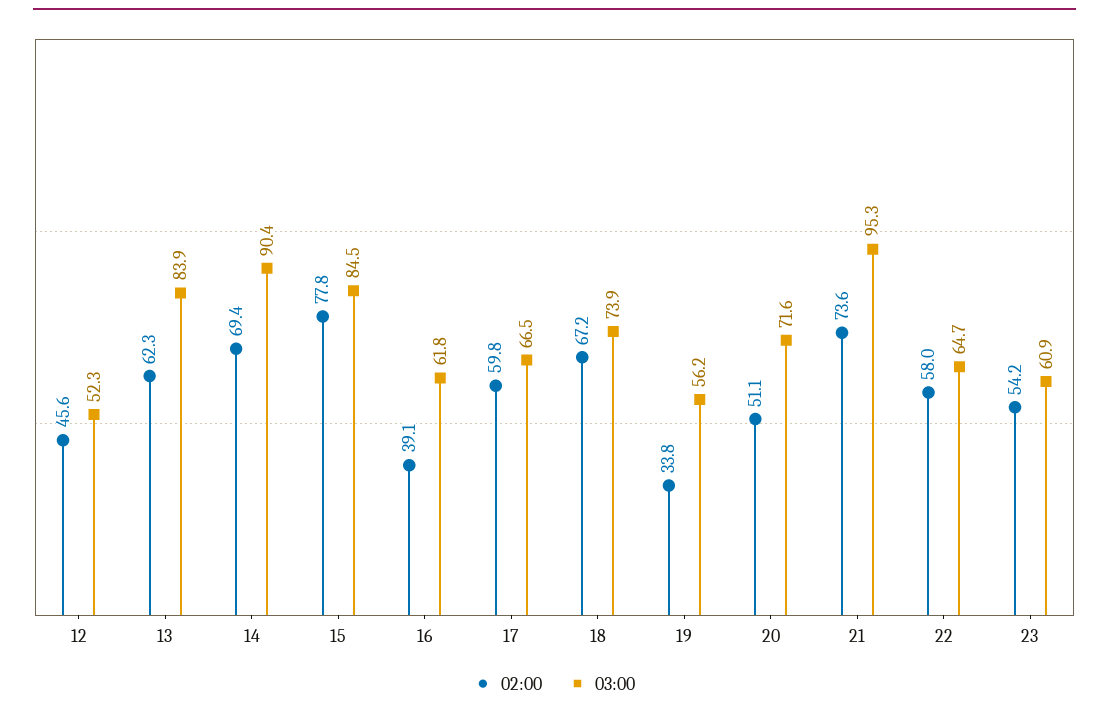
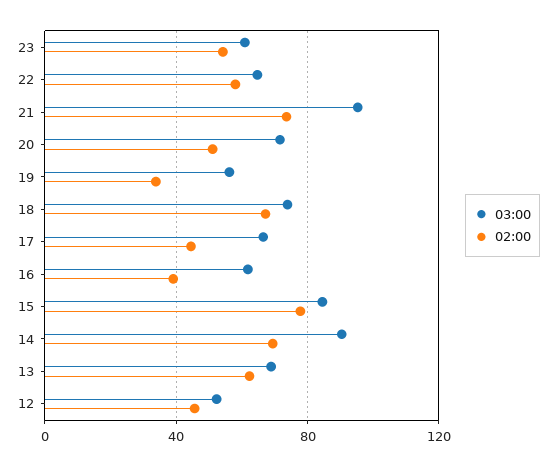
03:00, 13: 83.9 -> 70
02:00, 17: 59.8 -> 45

